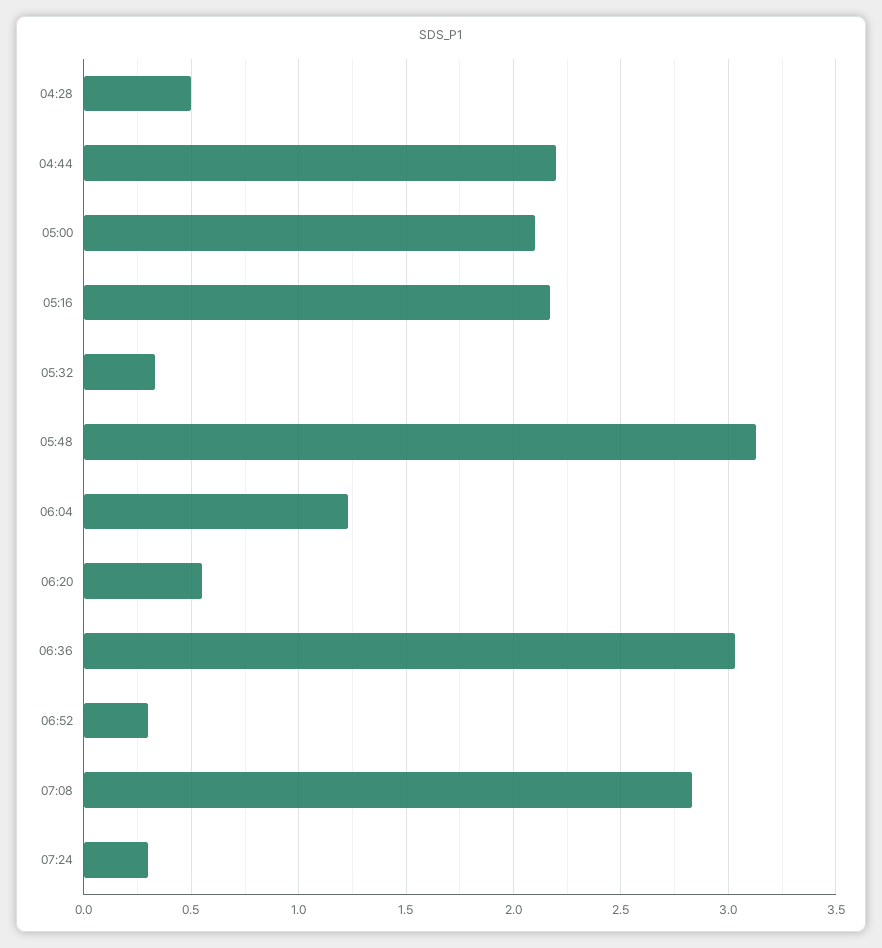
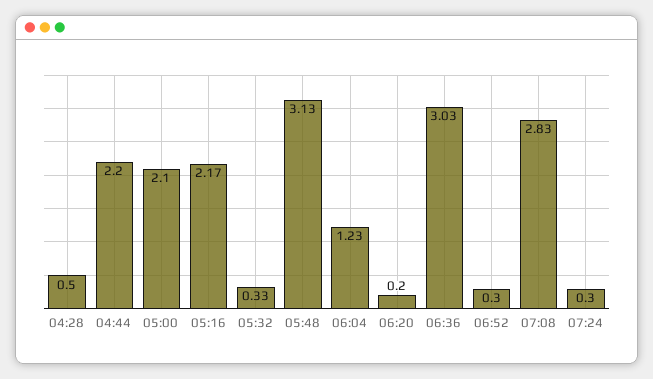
06:20: 0.55 -> 0.2

